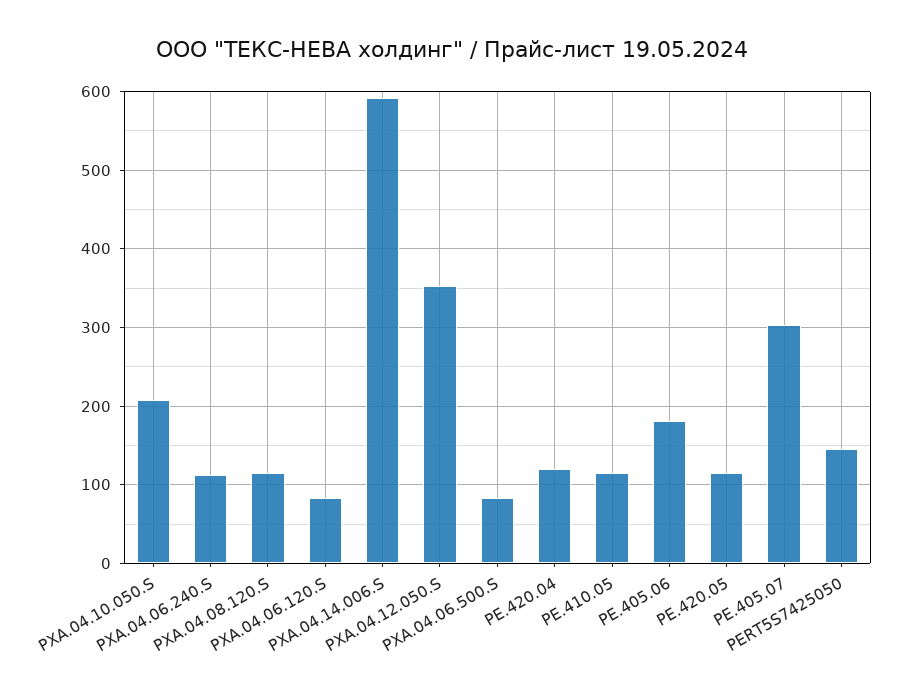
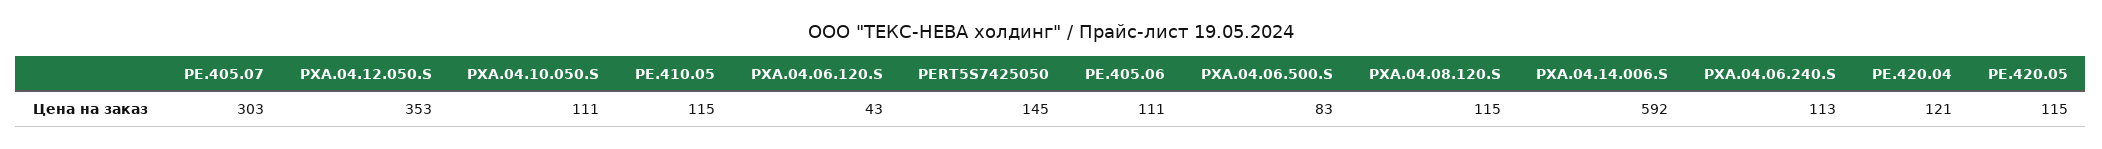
PXA.04.10.050.S: 210 -> 111
PXA.04.06.120.S: 80 -> 43
PE.405.06: 180 -> 111

